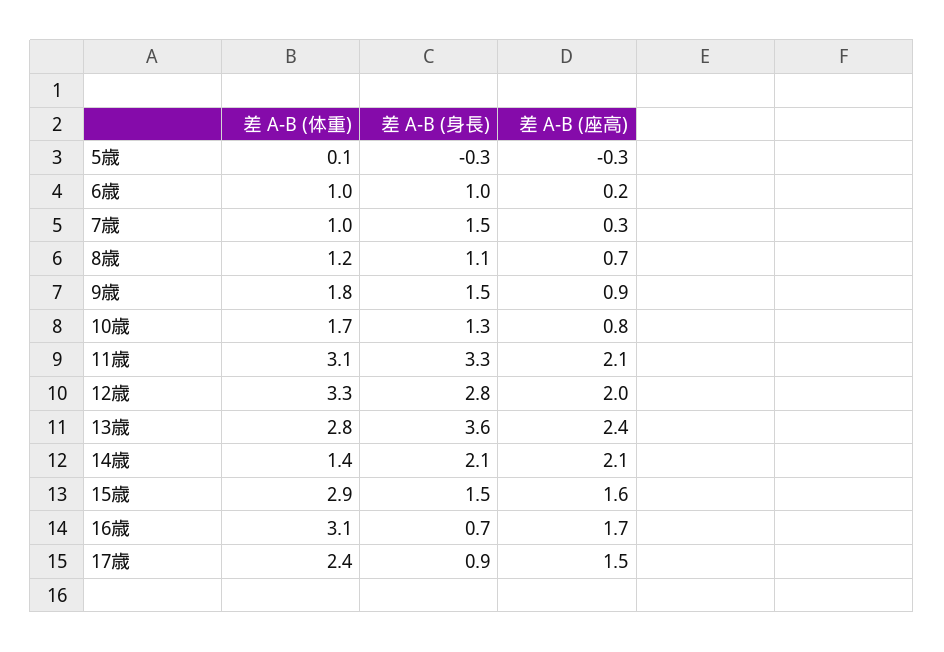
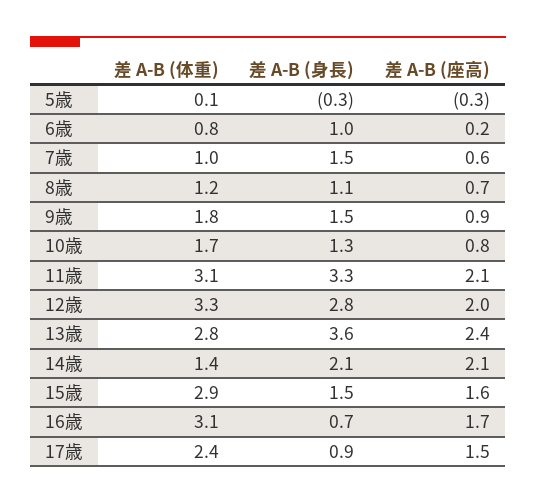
差 A-B (体重), 6歳: 1 -> 0.8
差 A-B (座高), 7歳: 0.3 -> 0.6

